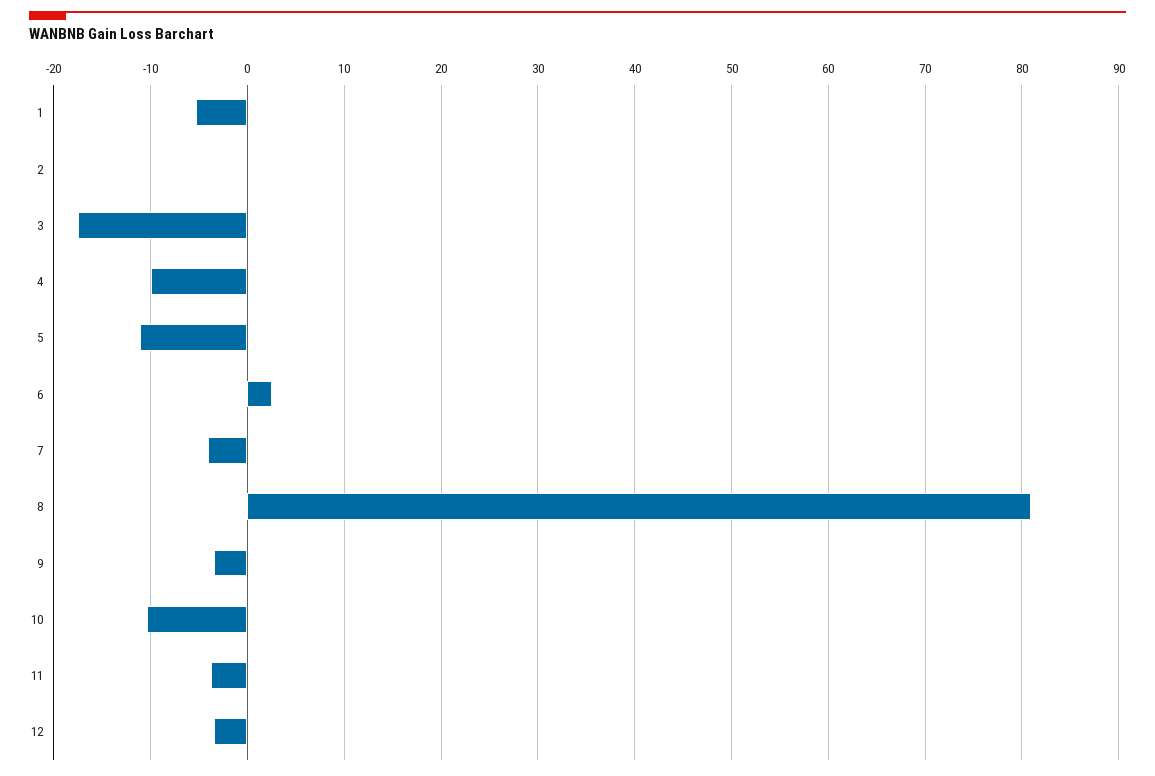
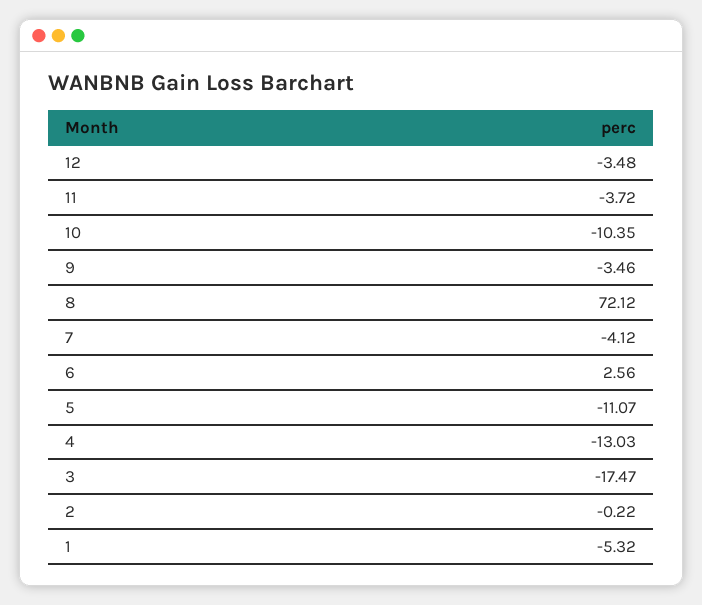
4: -10 -> -13.03
8: 81 -> 72.12

